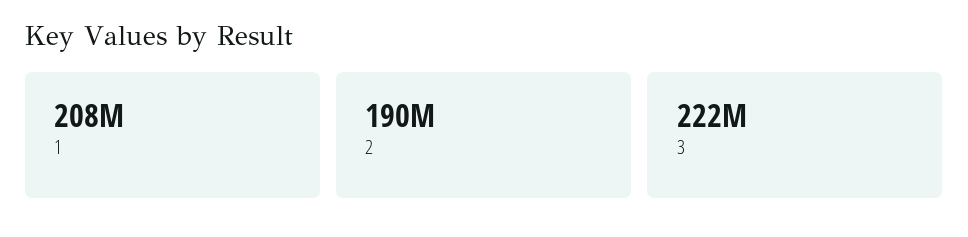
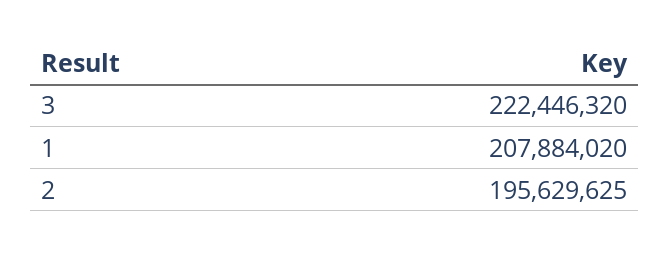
2: 190000000 -> 195629625

